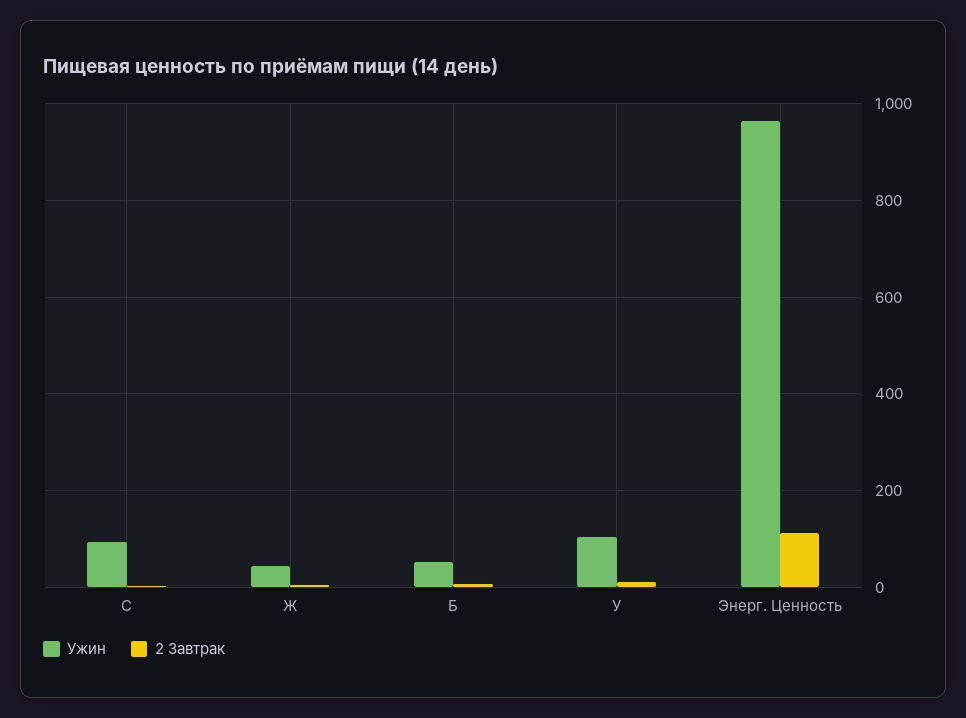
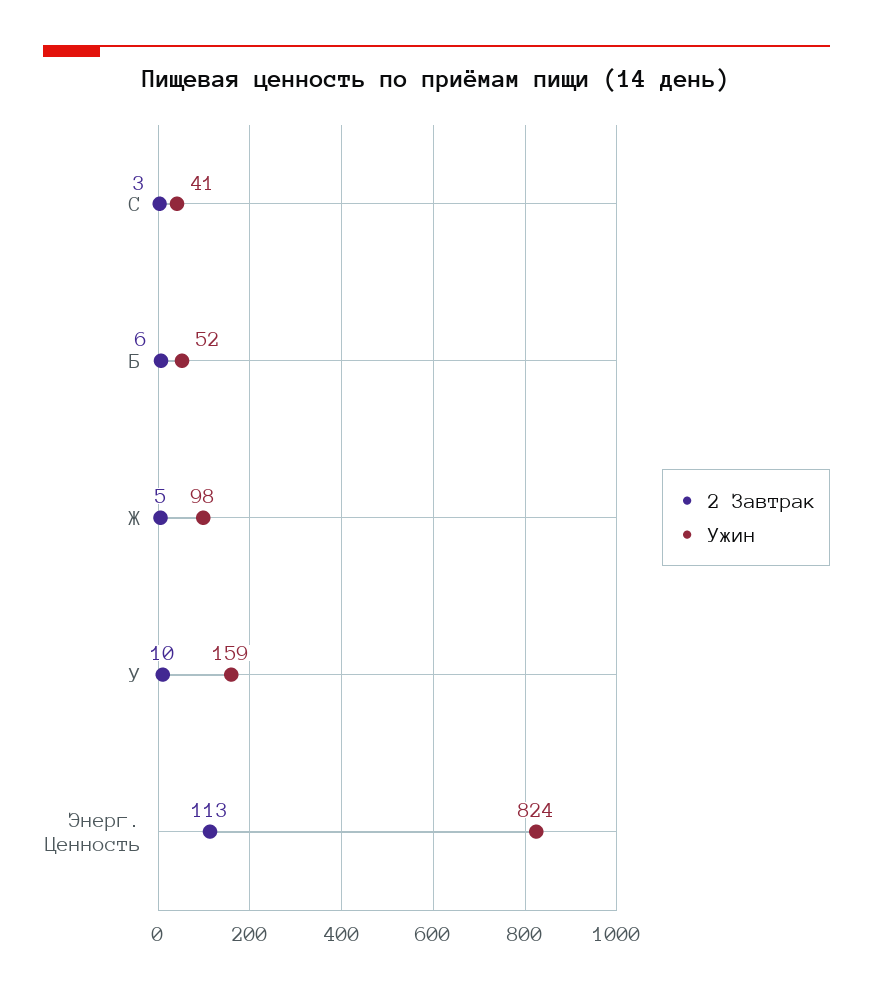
Ужин, С: 100 -> 41
Ужин, Ж: 40 -> 98
Ужин, У: 100 -> 159
Ужин, Энерг. Ценность: 960 -> 824

